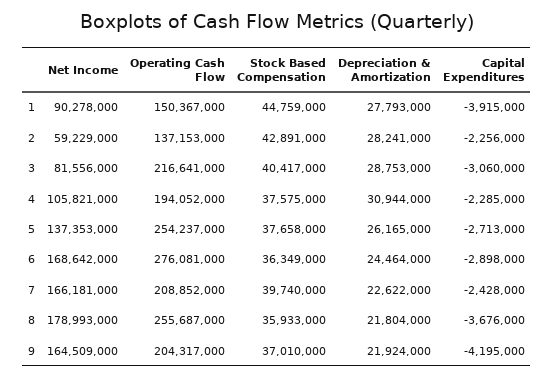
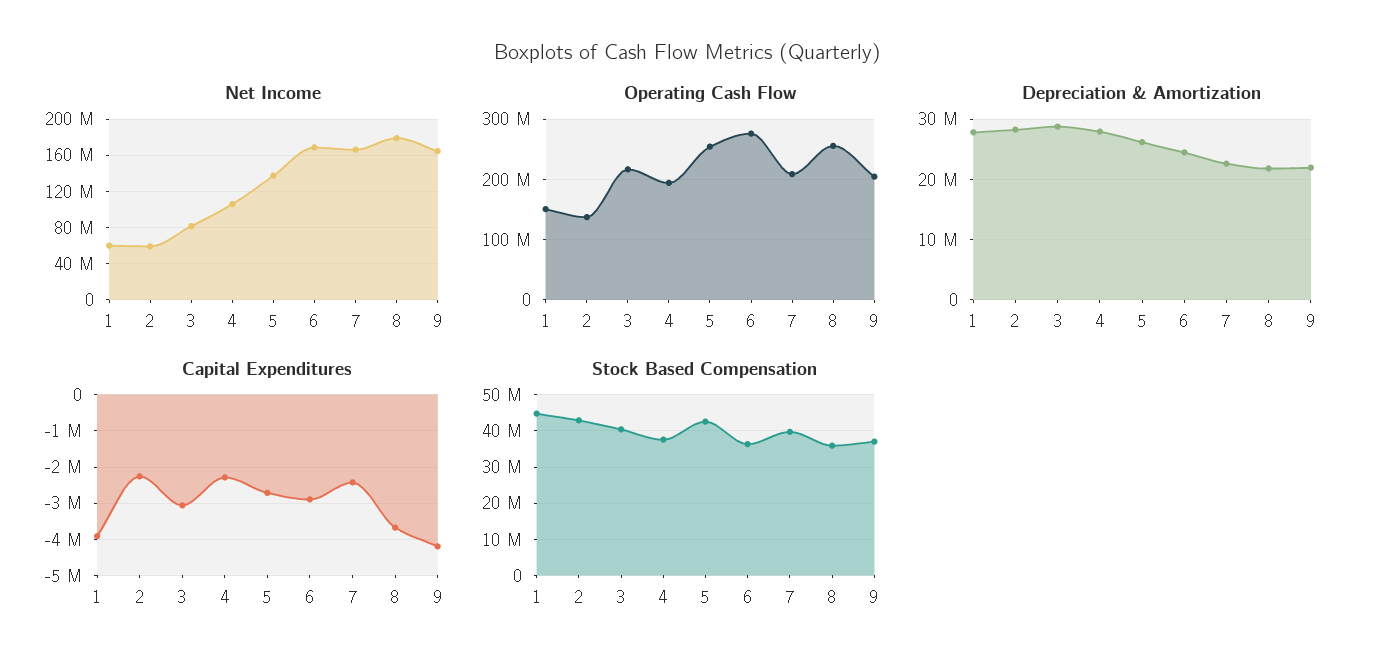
Net Income, 1: 90278000 -> 60000000
Depreciation & Amortization, 4: 30944000 -> 28000000
Stock Based Compensation, 5: 37658000 -> 42000000

